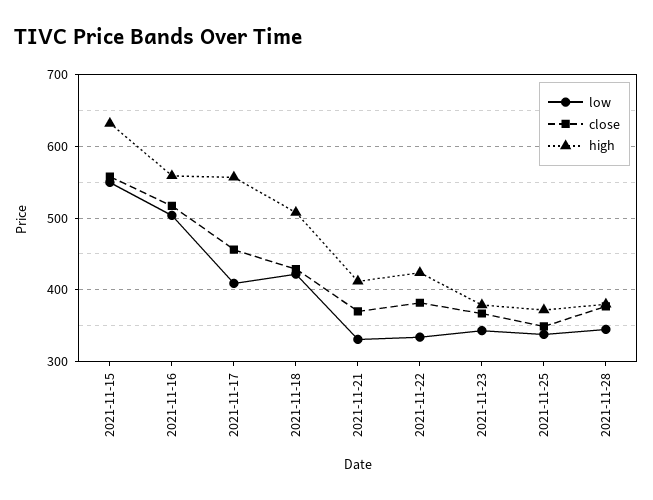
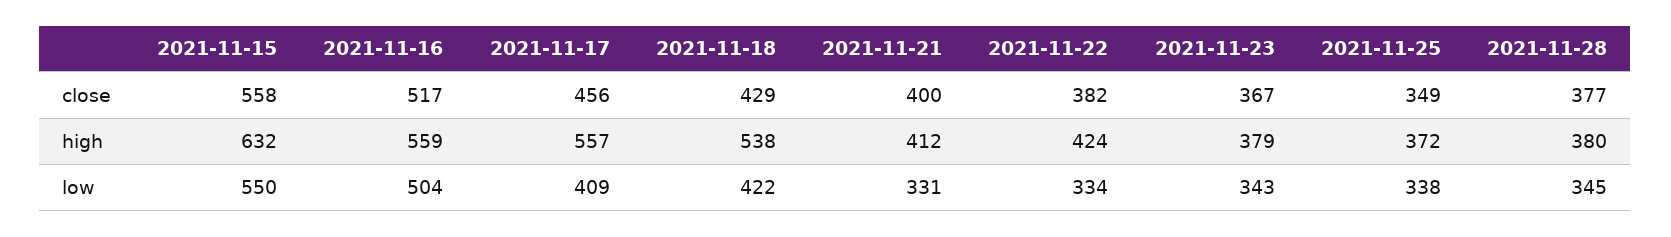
high, 2021-11-18: 510 -> 538
close, 2021-11-21: 370 -> 400

